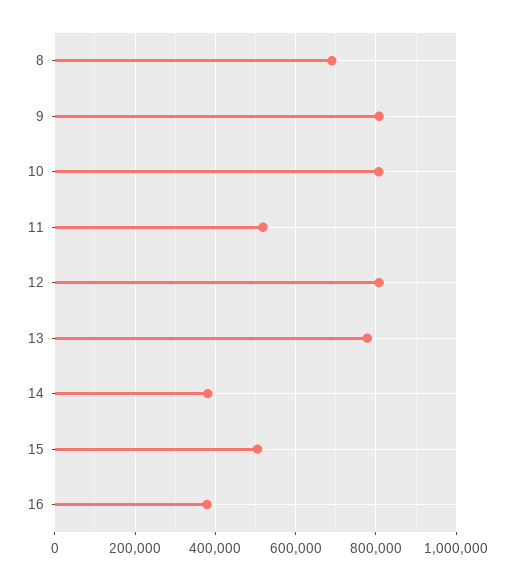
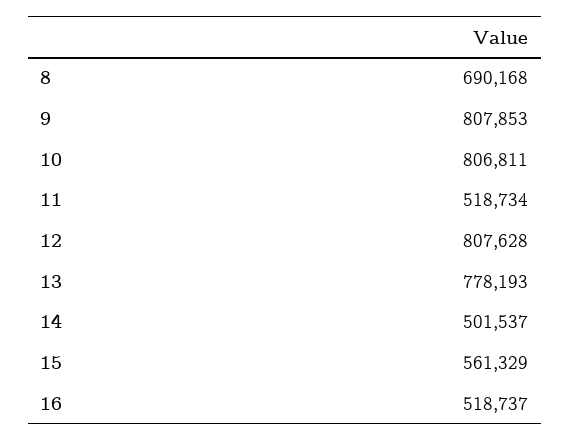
14: 380000 -> 501537
15: 500000 -> 561329
16: 380000 -> 518737

